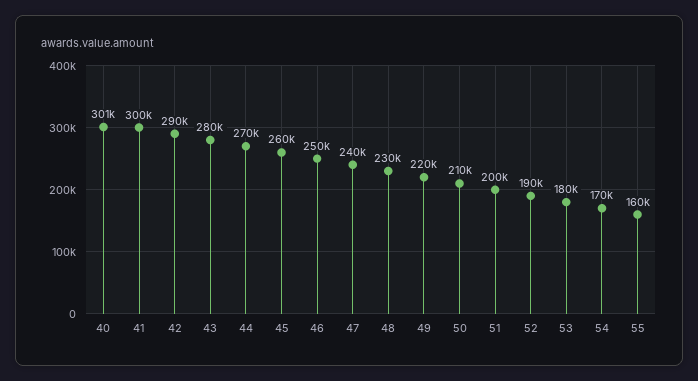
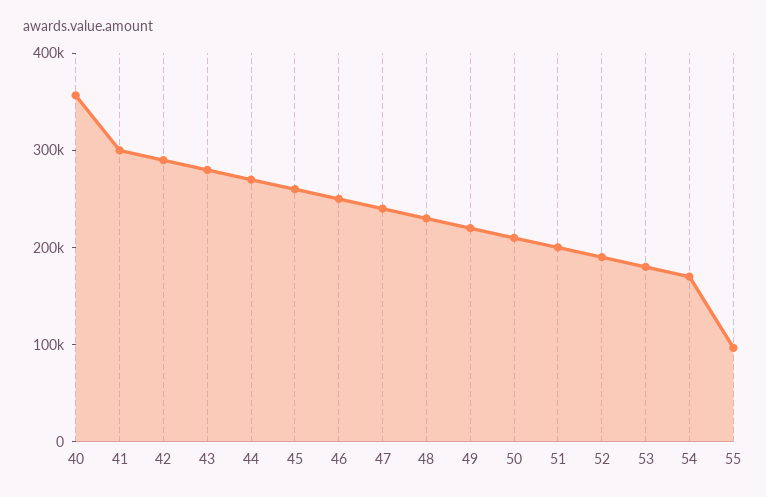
40: 301000 -> 360000
55: 160000 -> 100000

